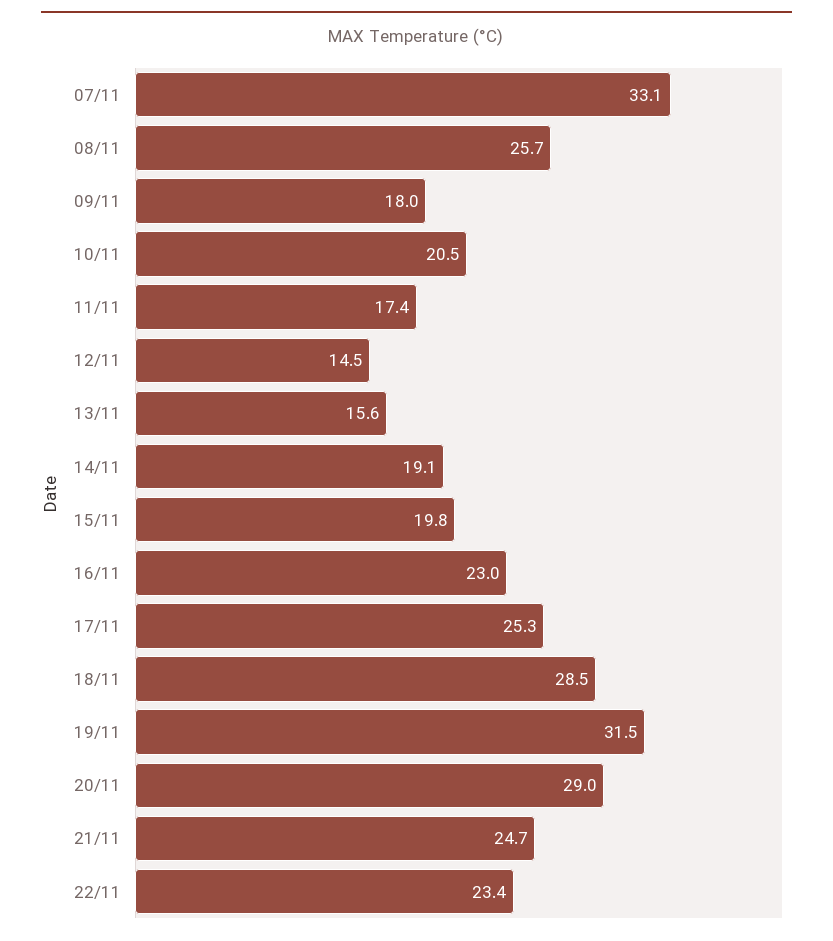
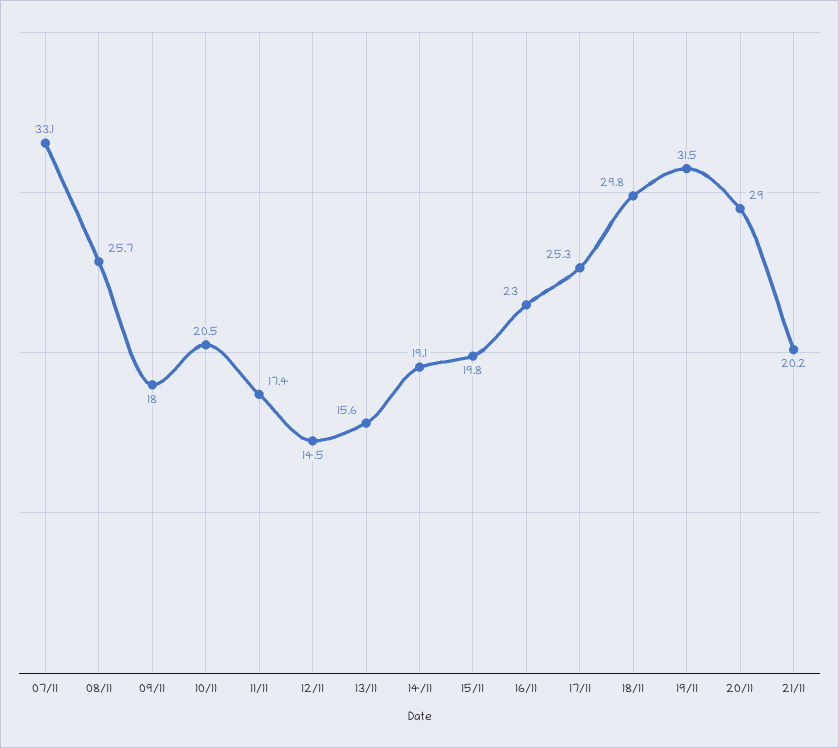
18/11: 28.5 -> 29.8
21/11: 24.7 -> 20.2
22/11: 23.4 -> none

